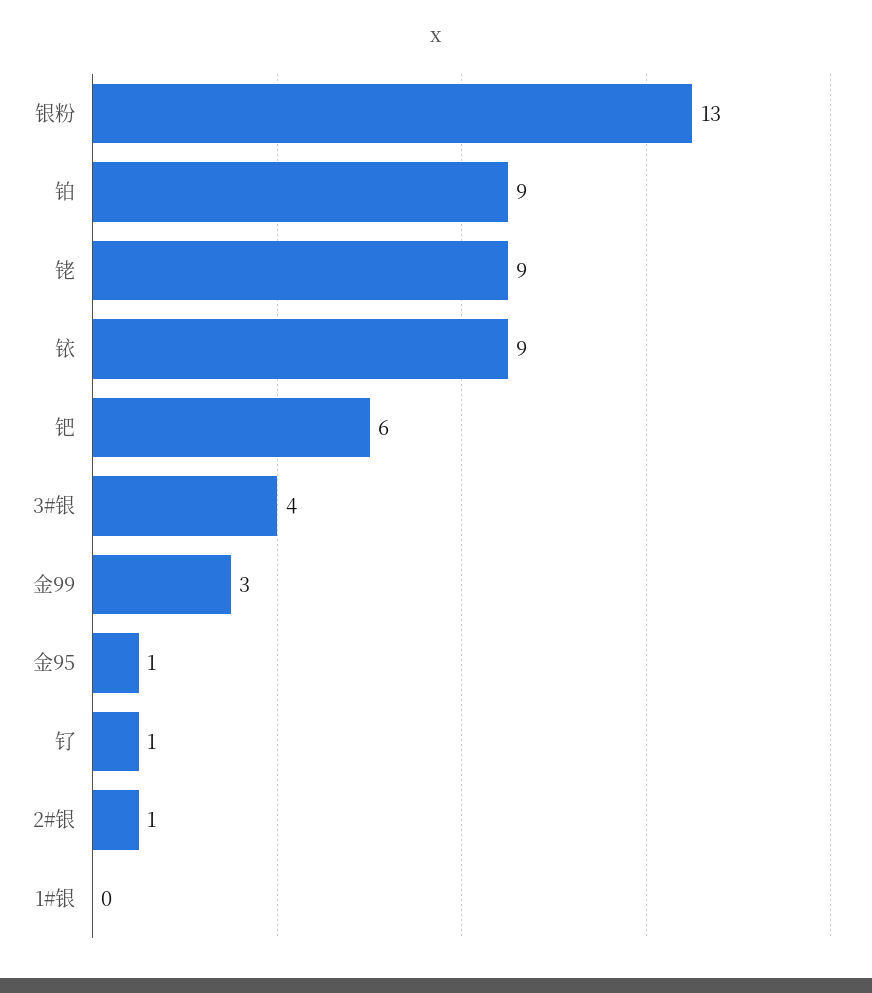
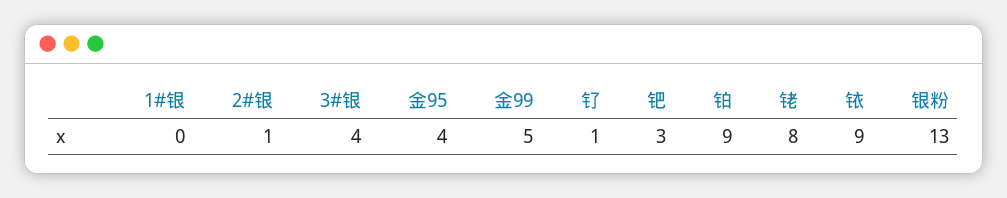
铑: 9 -> 8
钯: 6 -> 3
金99: 3 -> 5
金95: 1 -> 4

